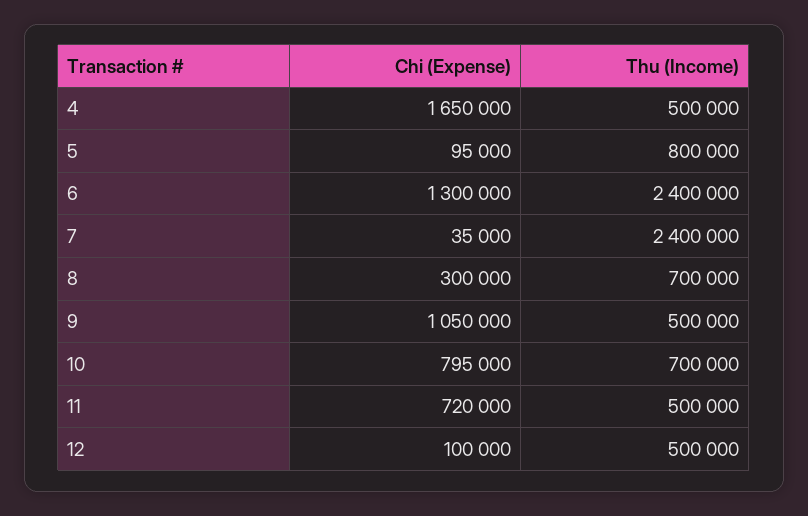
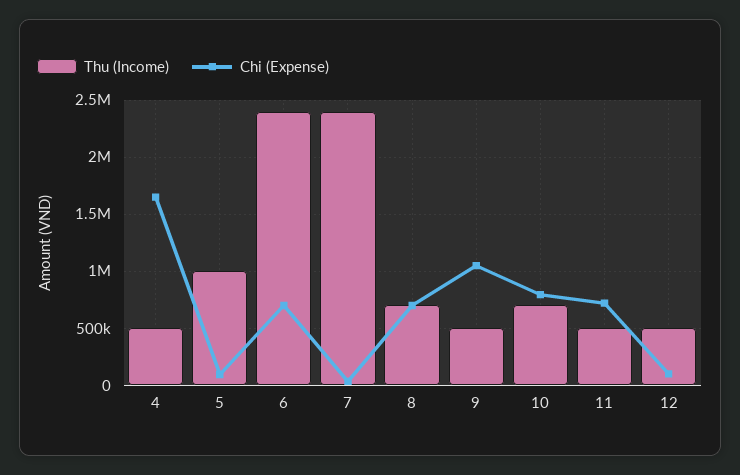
Thu (Income), 5: 800000 -> 1000000
Chi (Expense), 6: 1300000 -> 700000
Chi (Expense), 8: 300000 -> 700000

